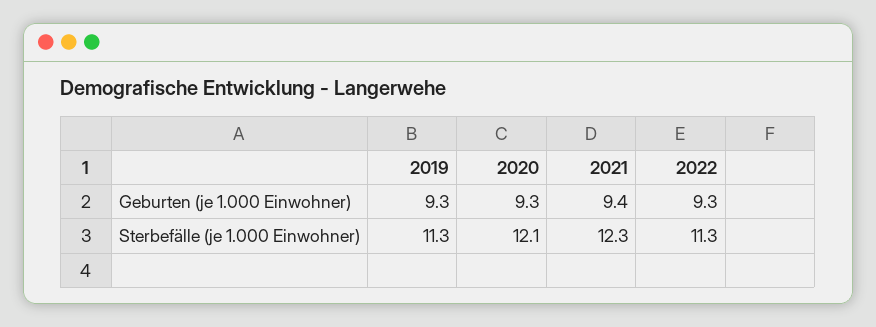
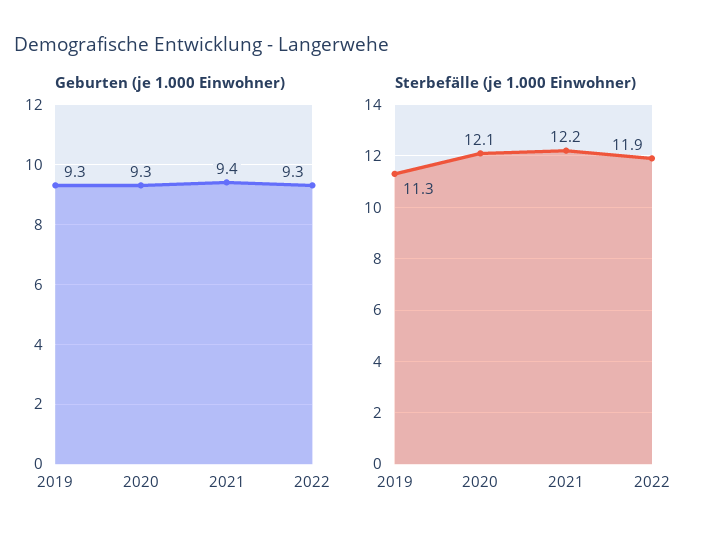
Sterbefälle (je 1.000 Einwohner), 2021: 12.3 -> 12.2
Sterbefälle (je 1.000 Einwohner), 2022: 11.3 -> 11.9

